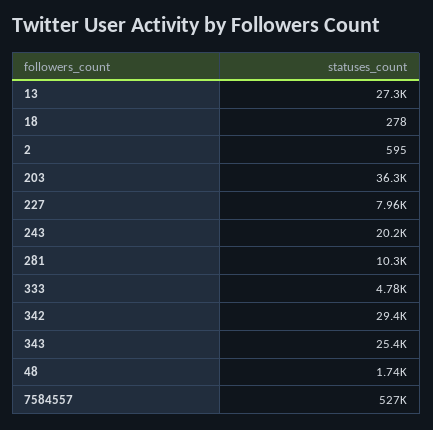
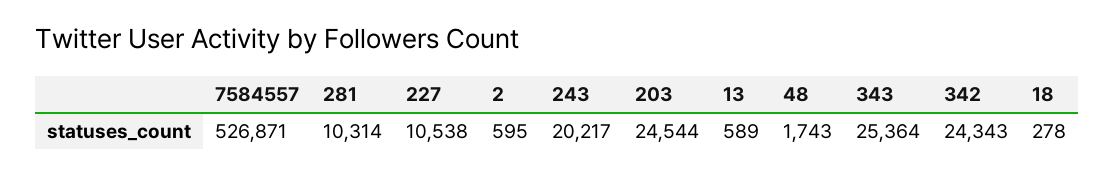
13: 27300 -> 589
203: 36300 -> 24544
227: 7960 -> 10538
333: 4780 -> none
342: 29400 -> 24343

